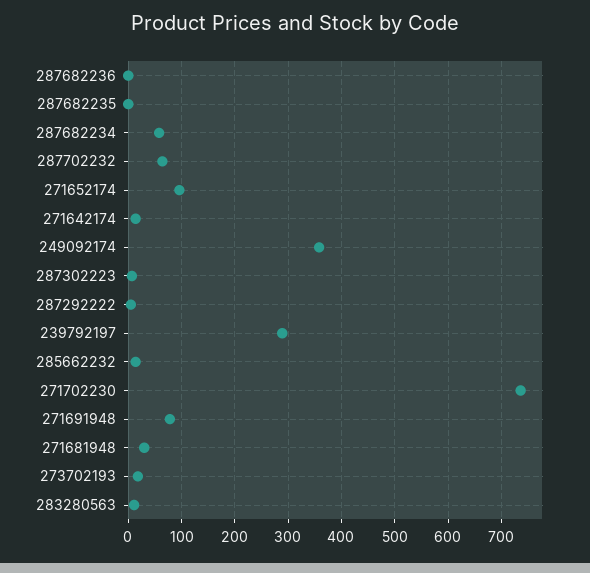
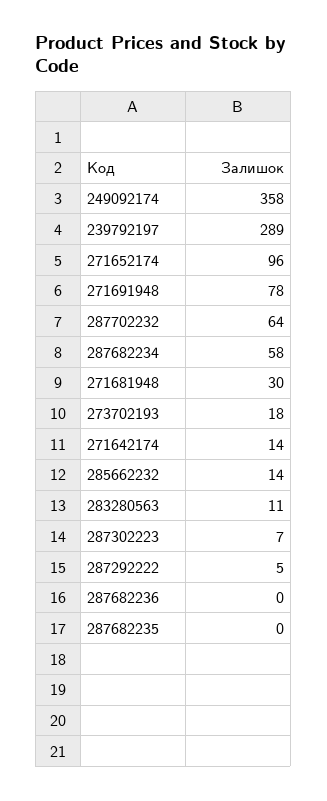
271702230: 740 -> none

